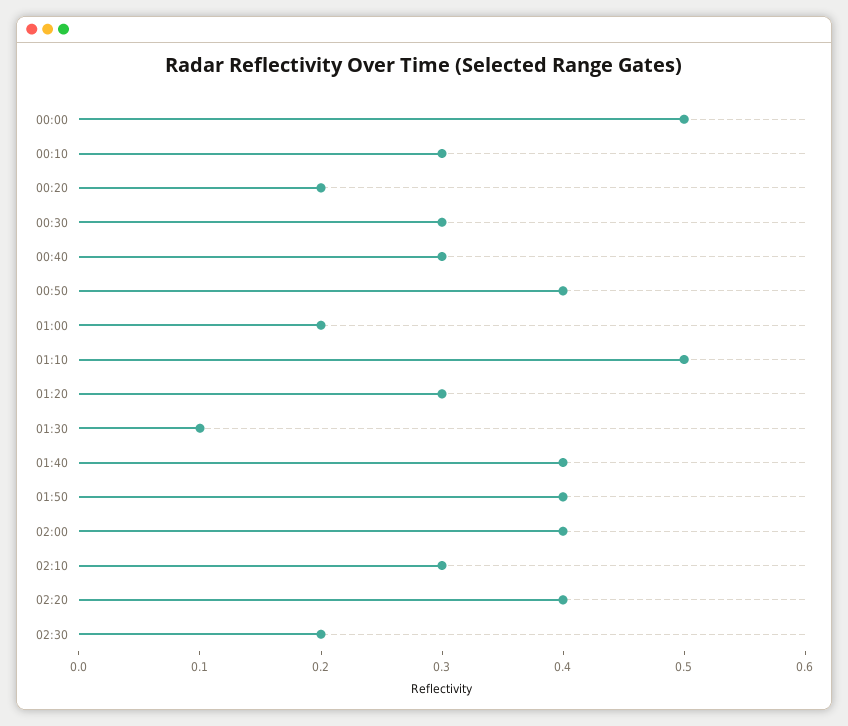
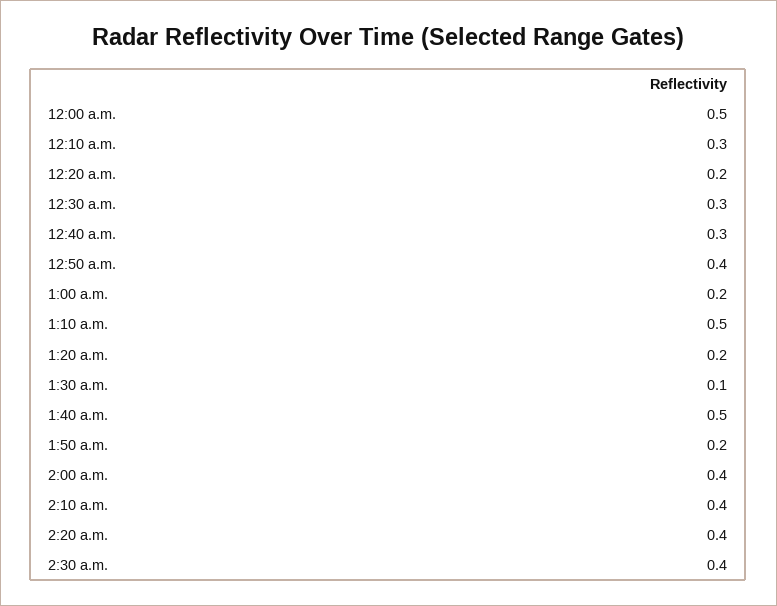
01:20: 0.3 -> 0.2
01:40: 0.4 -> 0.5
01:50: 0.4 -> 0.2
02:10: 0.3 -> 0.4
02:30: 0.2 -> 0.4

